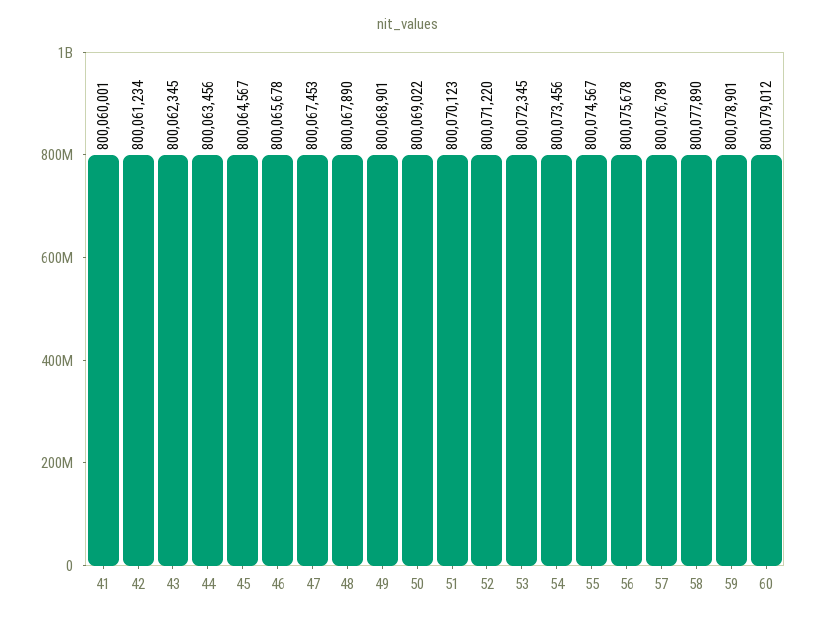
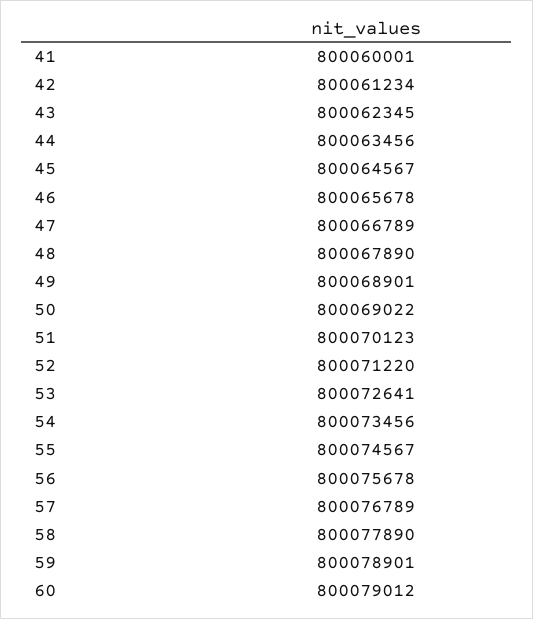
47: 800067453 -> 800066789
53: 800072345 -> 800072641

